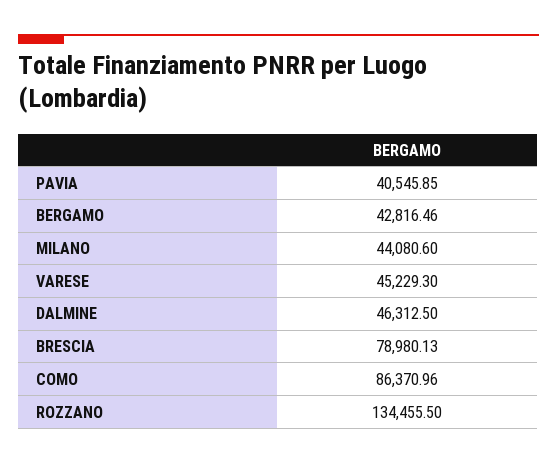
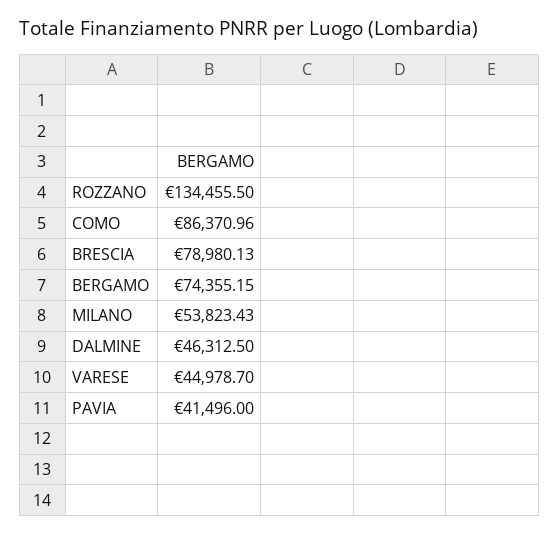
PAVIA: 40545.85 -> 41496
BERGAMO: 42816.46 -> 74355.15
MILANO: 44080.6 -> 53823.43
VARESE: 45229.3 -> 44978.7

